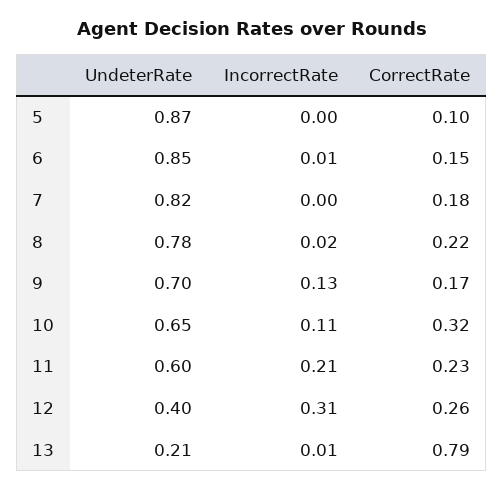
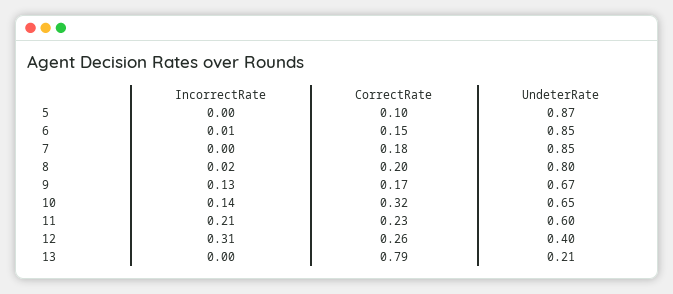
UndeterRate, 7: 0.82 -> 0.85
UndeterRate, 8: 0.78 -> 0.8
CorrectRate, 8: 0.22 -> 0.2
UndeterRate, 9: 0.7 -> 0.67
IncorrectRate, 10: 0.11 -> 0.14
IncorrectRate, 13: 0.01 -> 0

